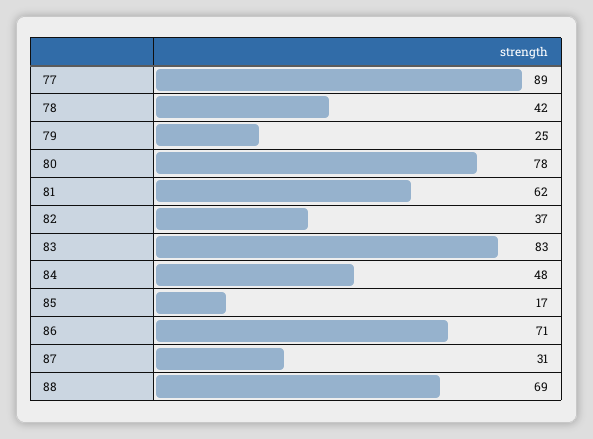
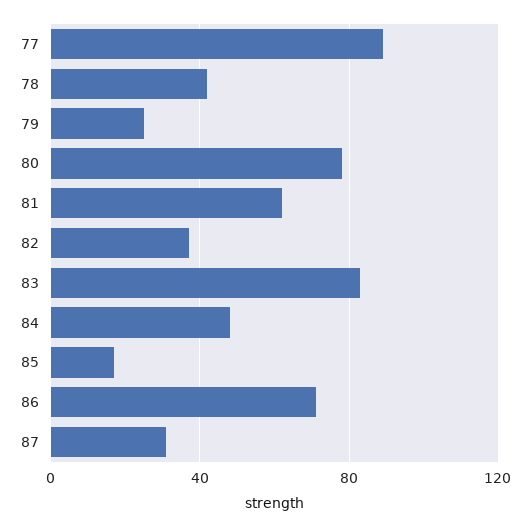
88: 69 -> none

